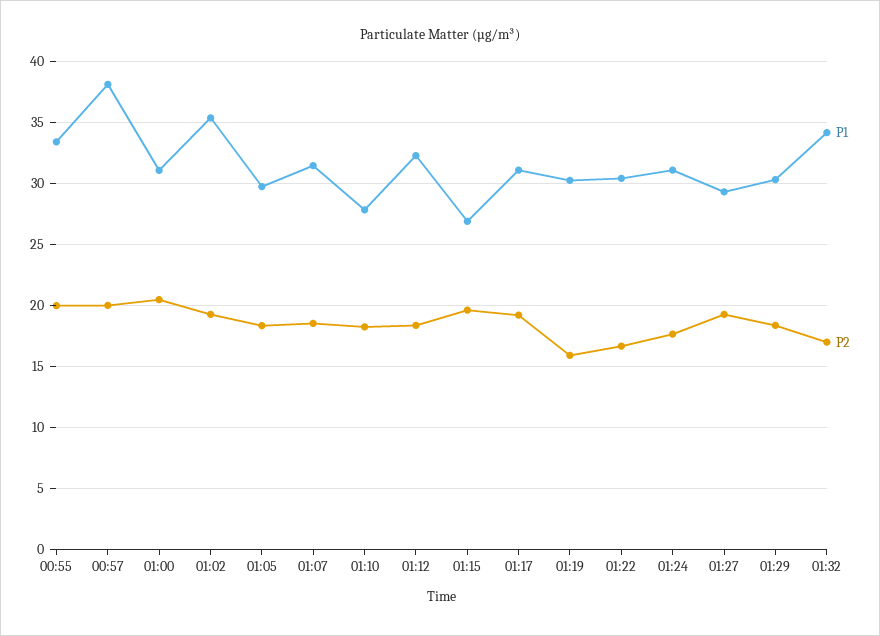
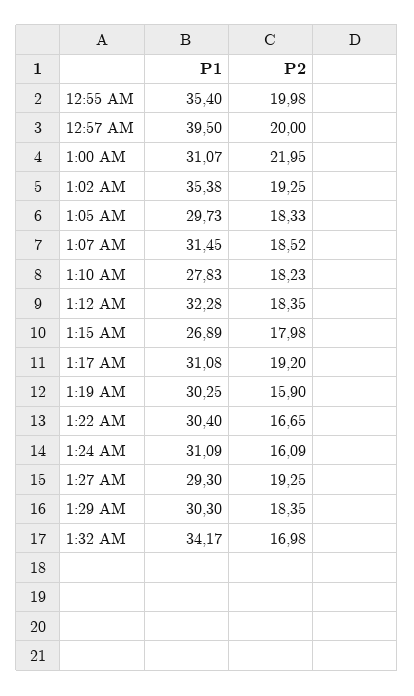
P1, 00:55: 33.5 -> 35.4
P1, 00:57: 38 -> 39.5
P2, 01:00: 20.5 -> 21.95
P2, 01:15: 19.5 -> 17.98
P2, 01:24: 17.5 -> 16.09

